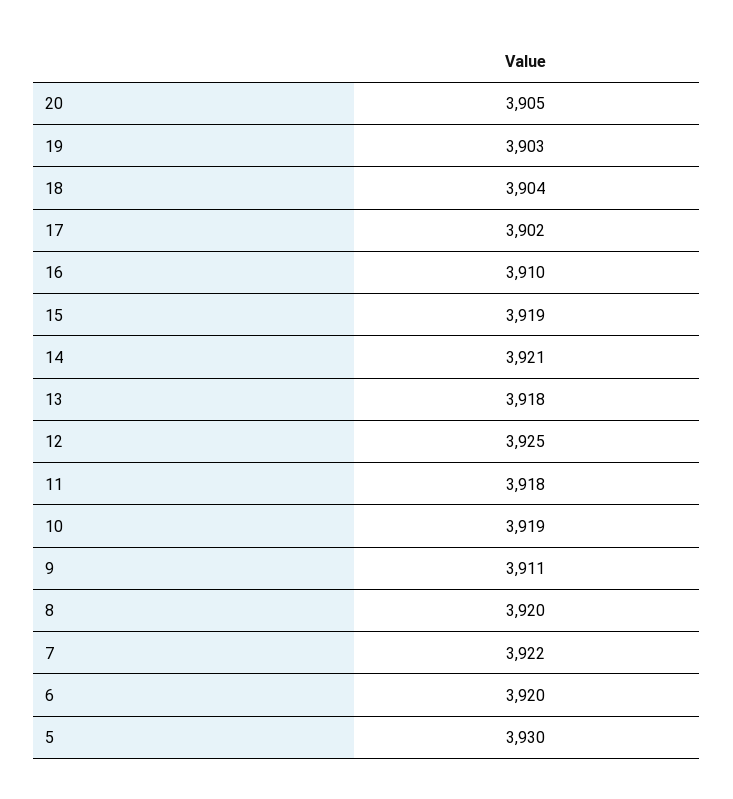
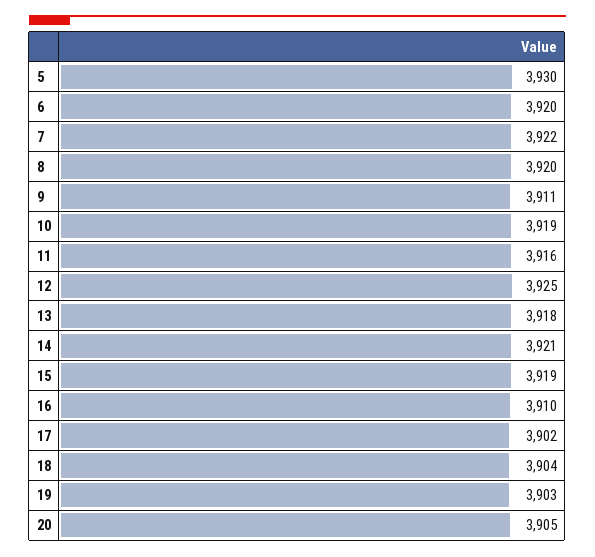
11: 3918 -> 3916

